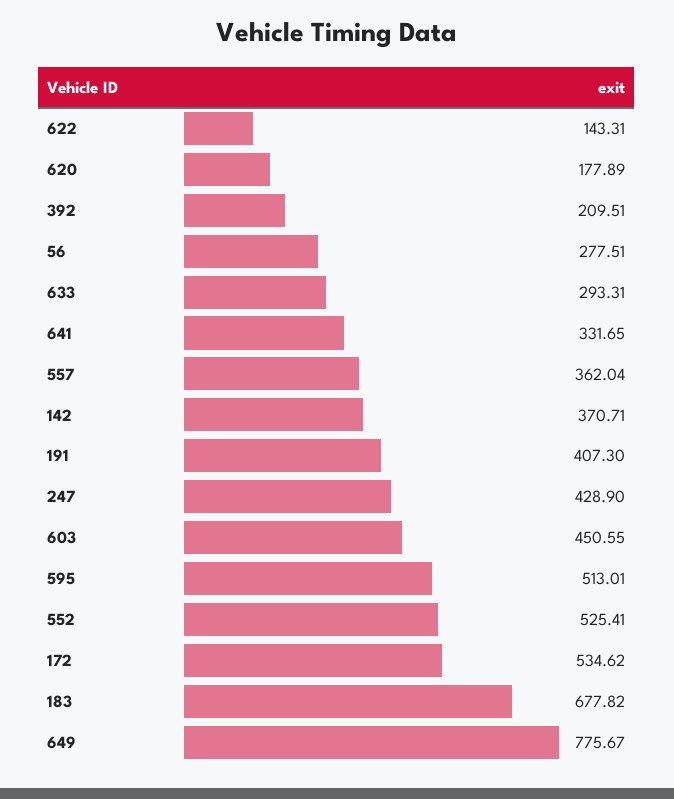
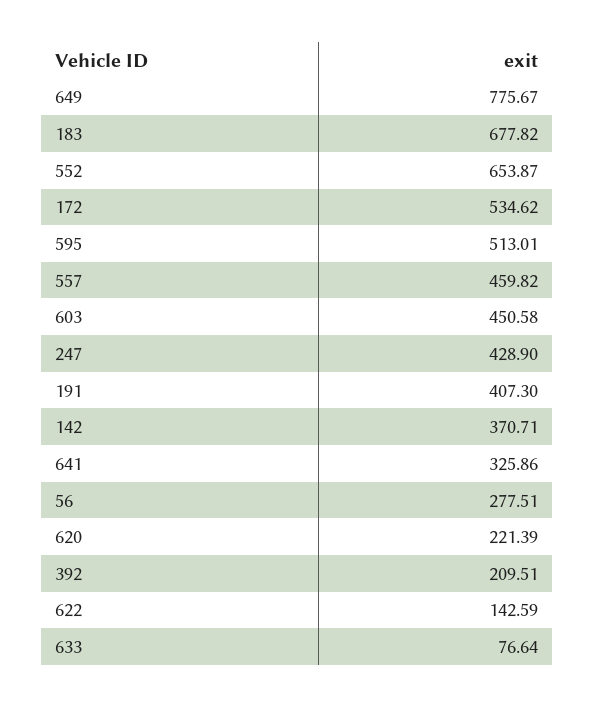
622: 143.31 -> 142.59
620: 177.89 -> 221.39
633: 293.31 -> 76.64
641: 331.65 -> 325.86
557: 362.04 -> 459.82
603: 450.55 -> 450.58
552: 525.41 -> 653.87

